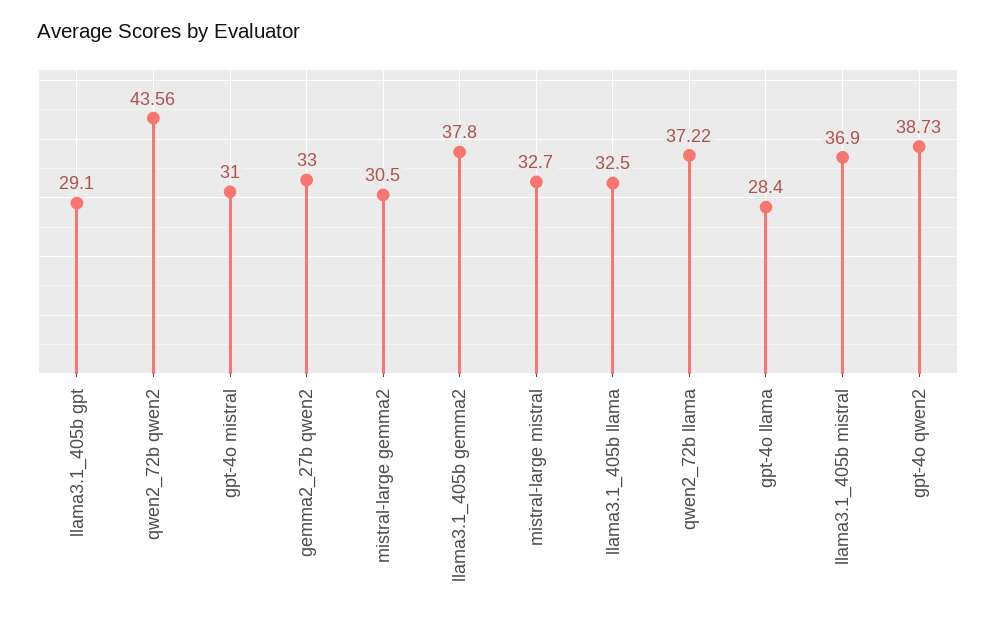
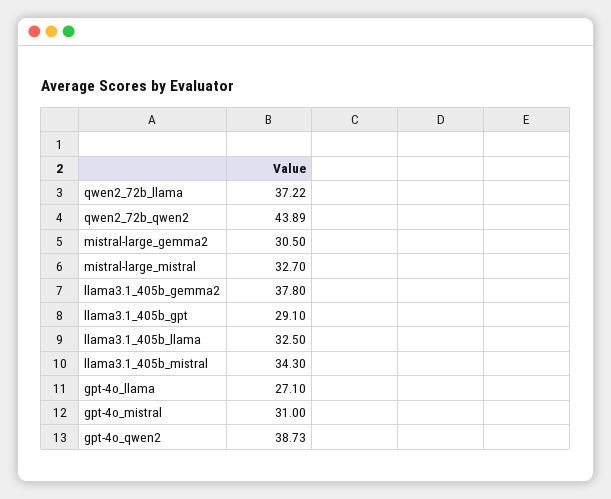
qwen2_72b qwen2: 43.56 -> 43.89
gemma2_27b qwen2: 33 -> none
gpt-4o llama: 28.4 -> 27.1
llama3.1_405b mistral: 36.9 -> 34.3

